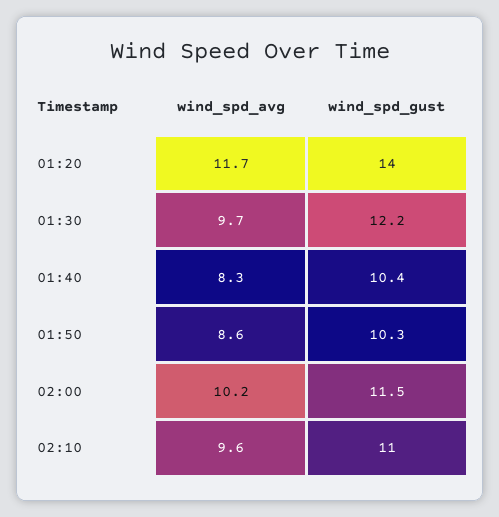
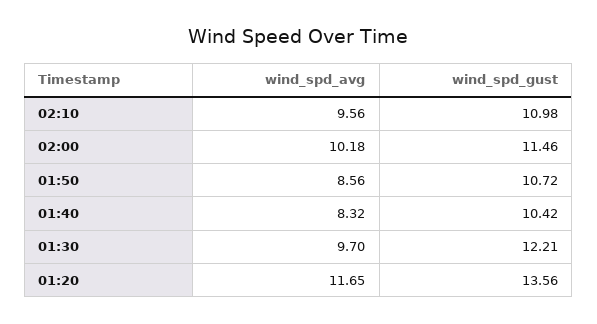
wind_spd_gust, 01:20: 14 -> 13.56
wind_spd_gust, 01:50: 10.3 -> 10.72

